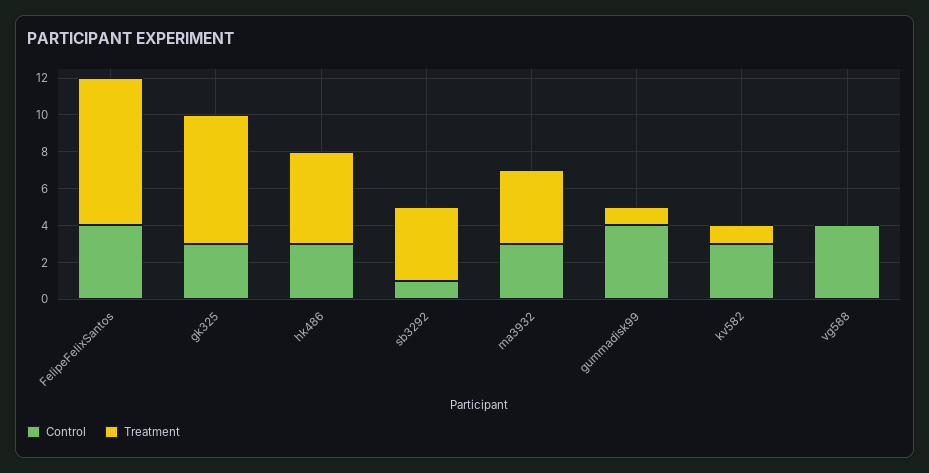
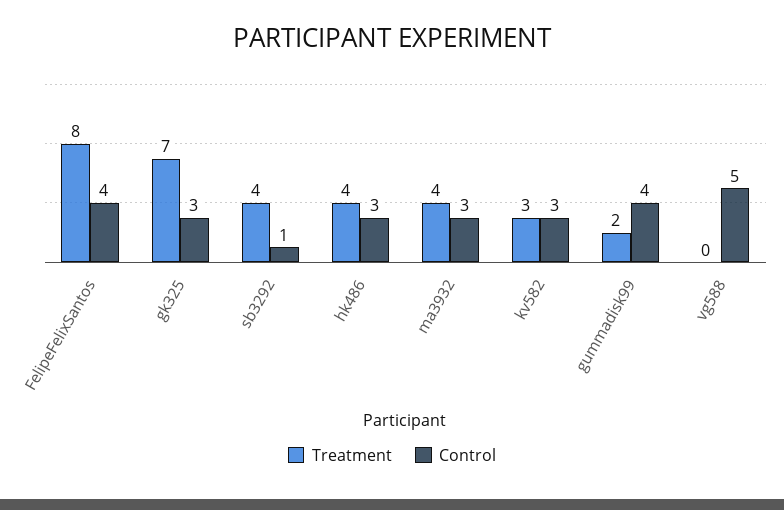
Treatment, hk486: 5 -> 4
Treatment, gummadisk99: 1 -> 2
Treatment, kv582: 1 -> 3
Control, vg588: 4 -> 5

